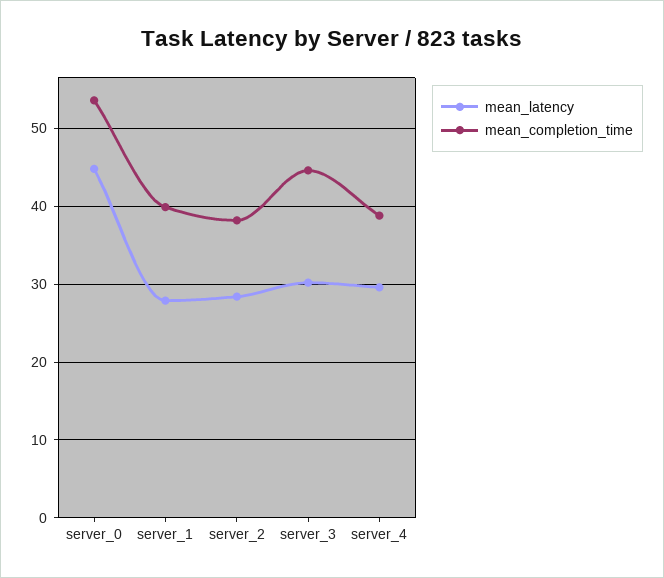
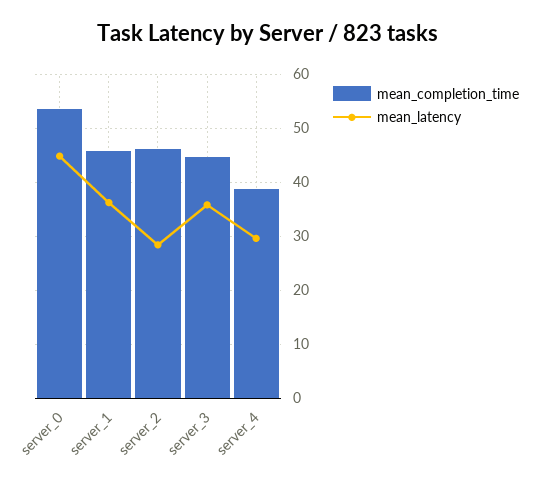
mean_latency, server_1: 28 -> 36
mean_completion_time, server_1: 40 -> 46
mean_completion_time, server_2: 38 -> 46
mean_latency, server_3: 30 -> 36

